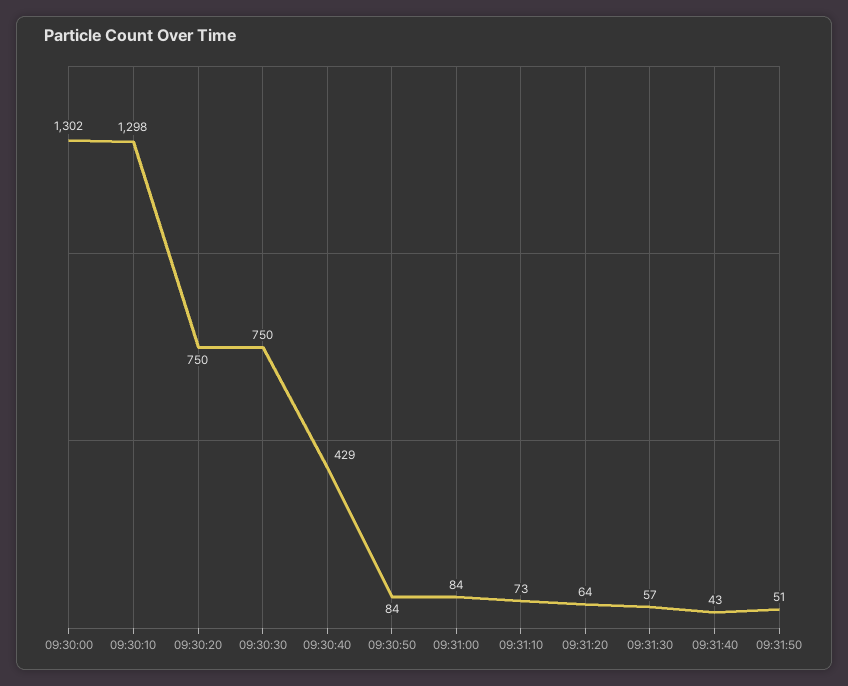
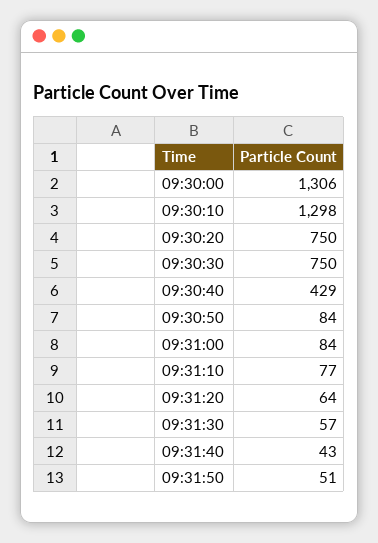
09:30:00: 1302 -> 1306
09:31:10: 73 -> 77

